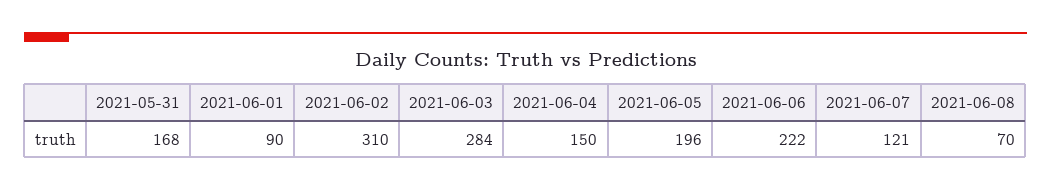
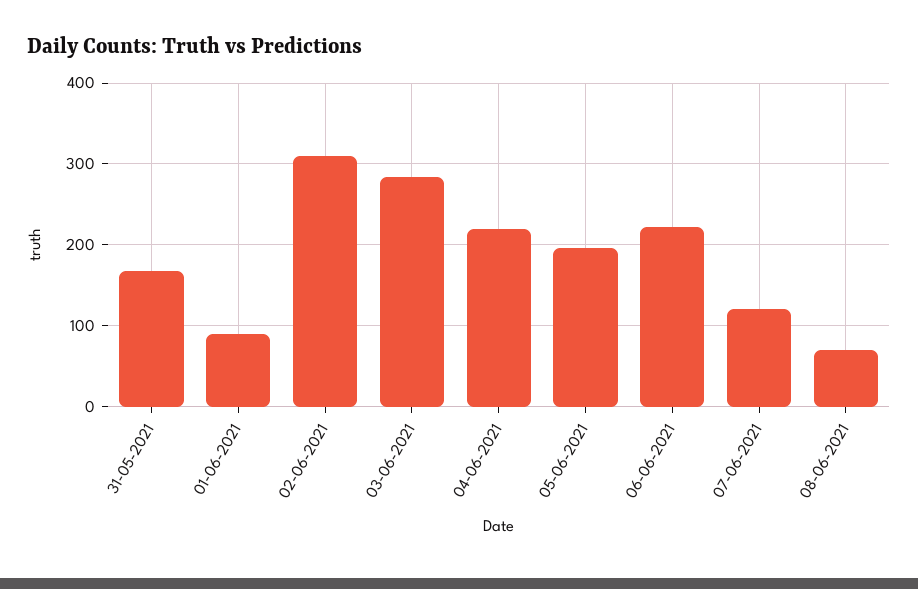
2021-06-04: 150 -> 220

